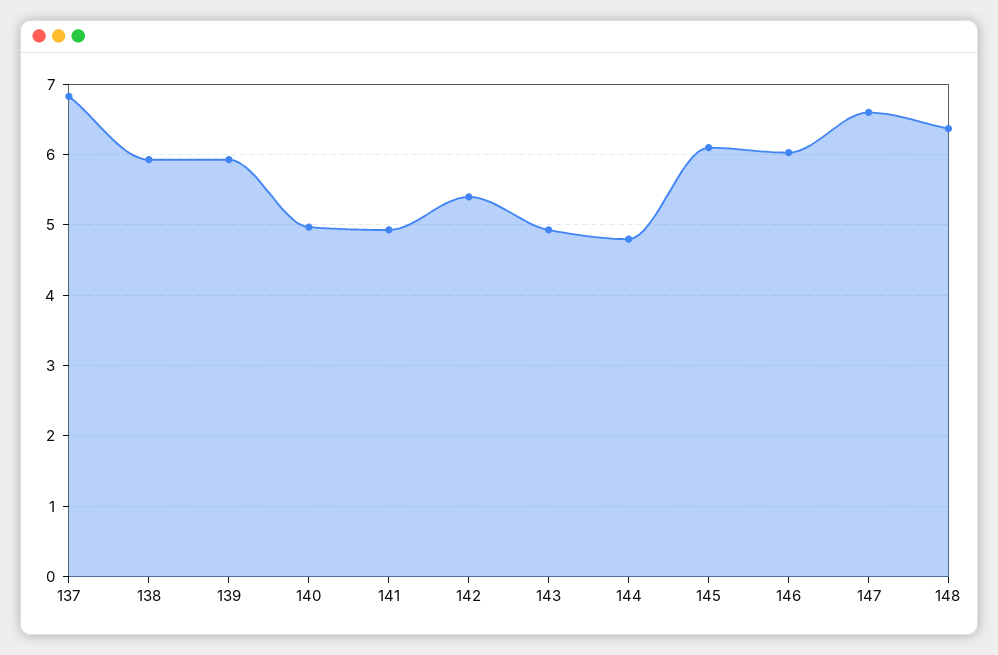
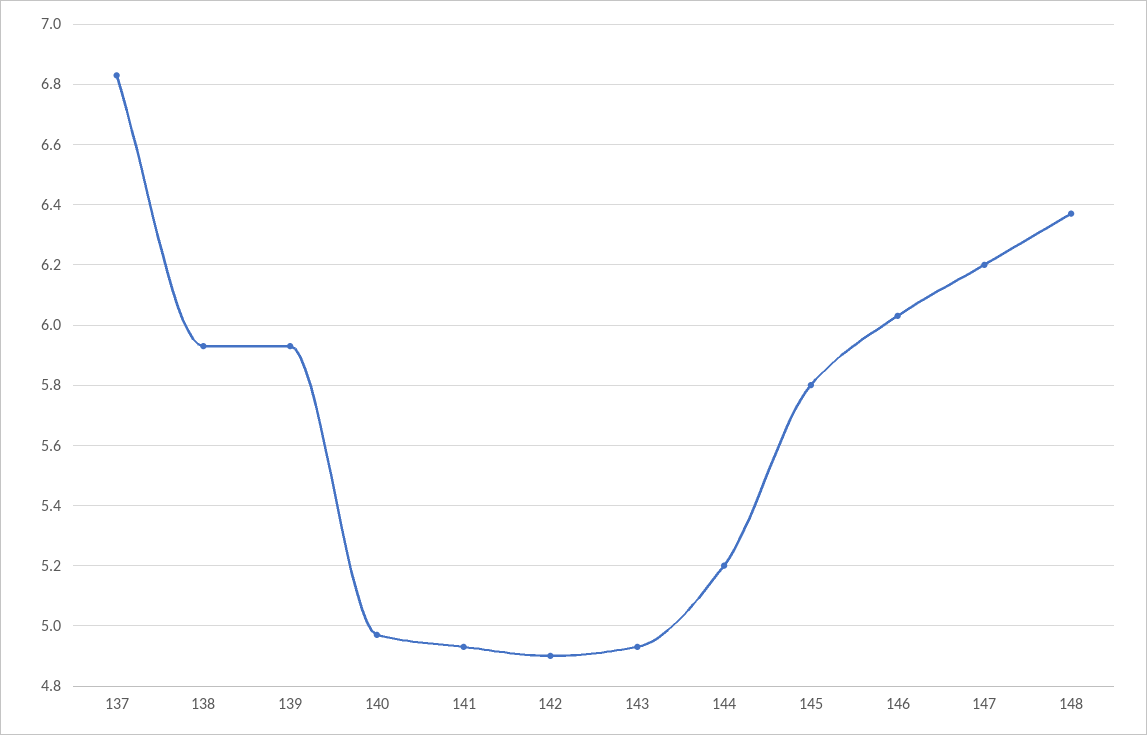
142: 5.4 -> 4.9
144: 4.8 -> 5.2
145: 6.1 -> 5.8
147: 6.6 -> 6.2

